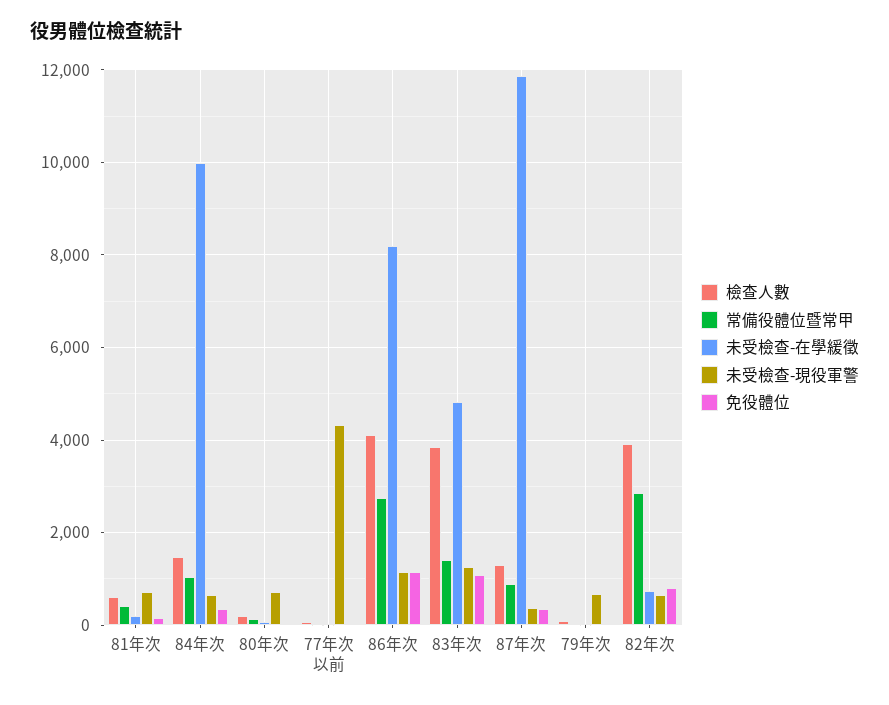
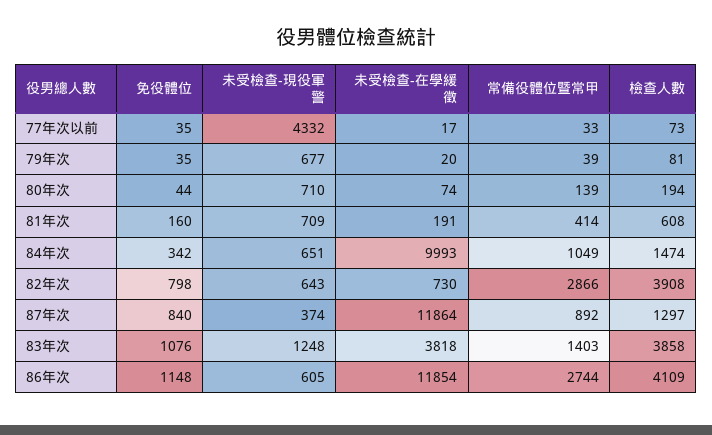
未受檢查-在學緩徵, 86年次: 8200 -> 11854
未受檢查-現役軍警, 86年次: 1200 -> 605
未受檢查-在學緩徵, 83年次: 4800 -> 3818
免役體位, 87年次: 400 -> 840

